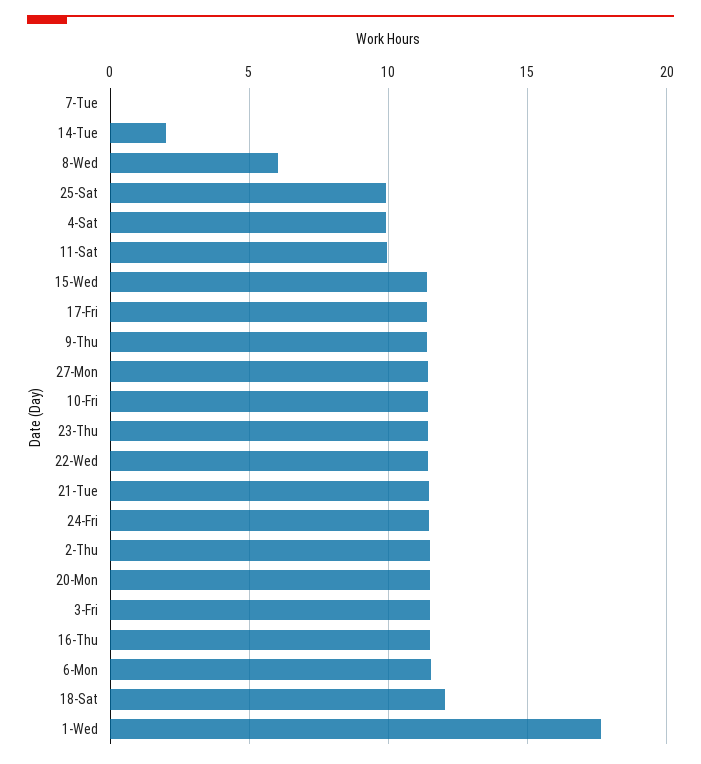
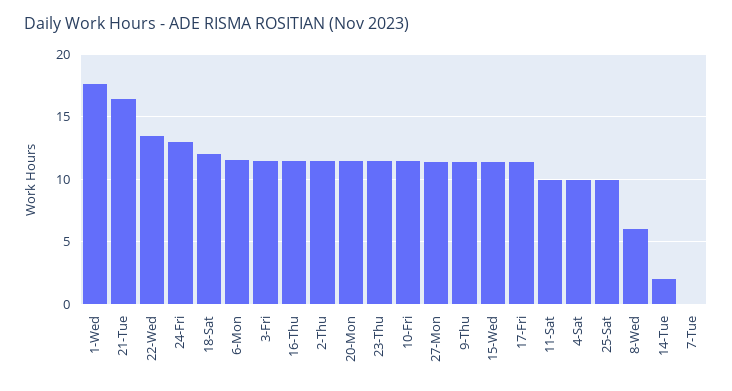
22-Wed: 11.5 -> 13.5
21-Tue: 11.5 -> 16.5
24-Fri: 11.5 -> 13

